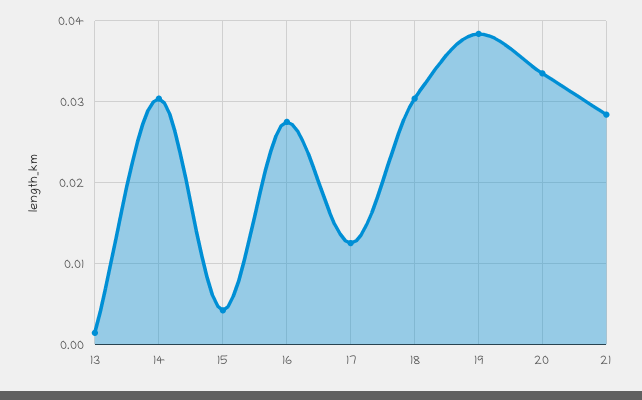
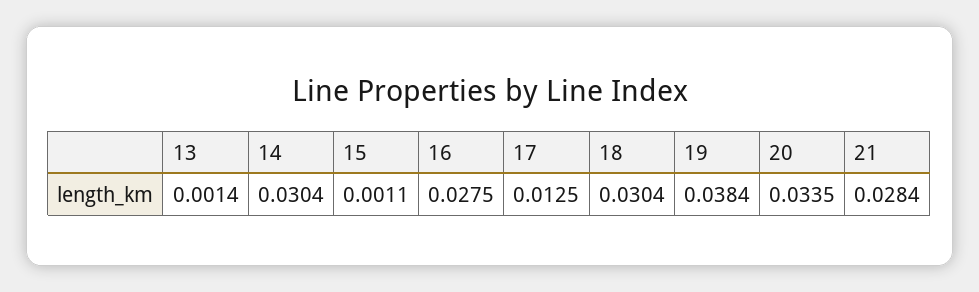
15: 0.004 -> 0.0011

